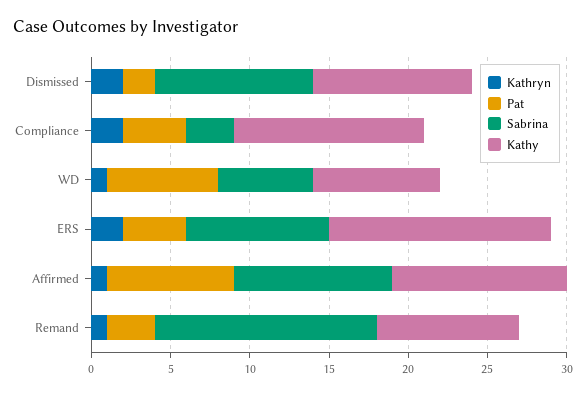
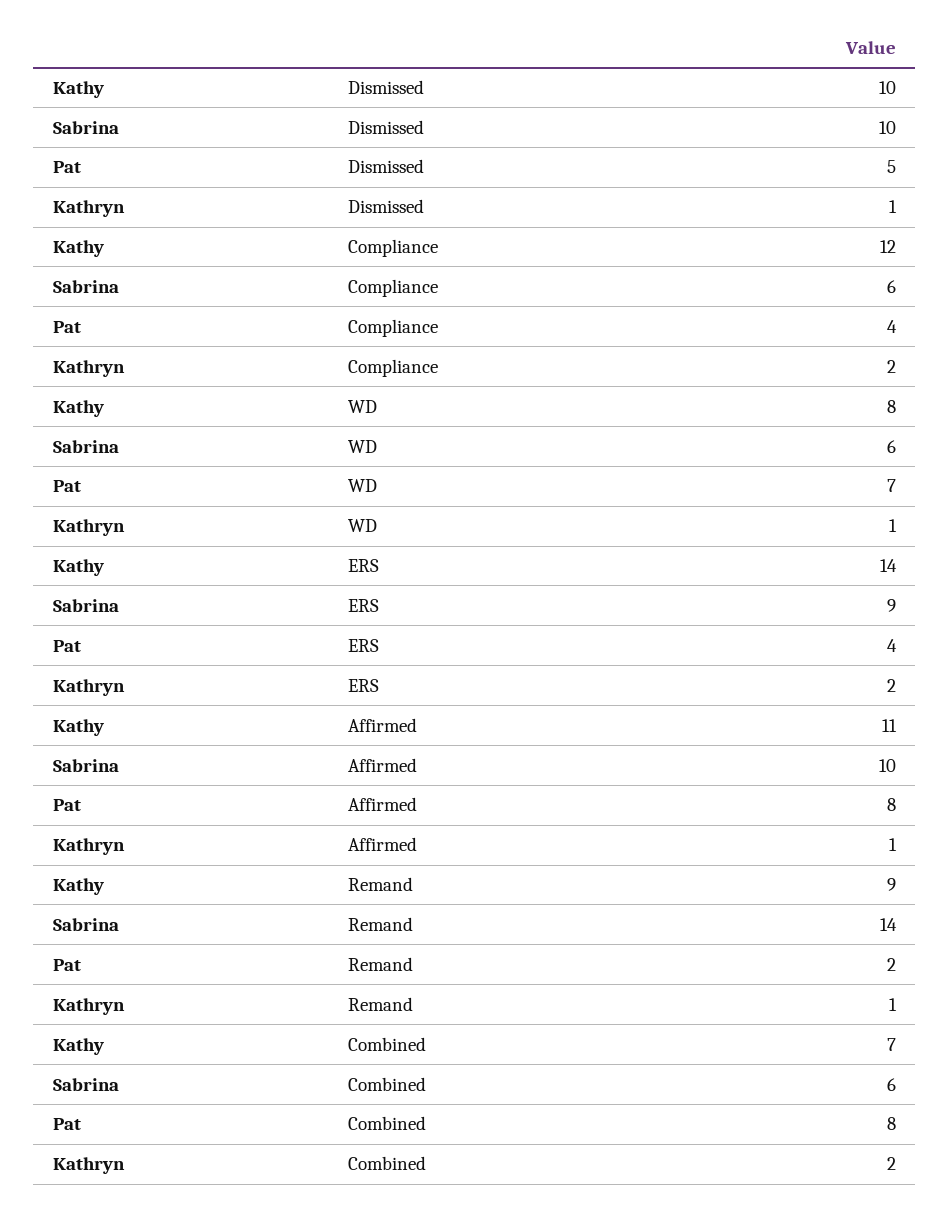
Kathryn, Dismissed: 2 -> 1
Pat, Dismissed: 2 -> 5
Sabrina, Compliance: 3 -> 6
Pat, Remand: 3 -> 2
Kathy, Combined: none -> 7
Sabrina, Combined: none -> 6
Pat, Combined: none -> 8
Kathryn, Combined: none -> 2

